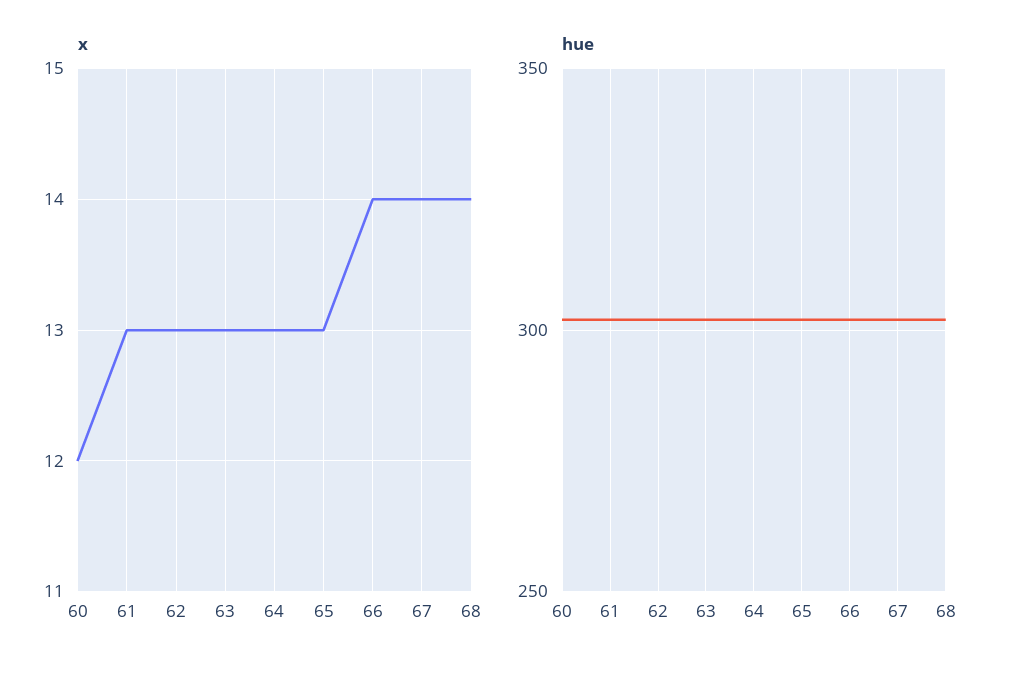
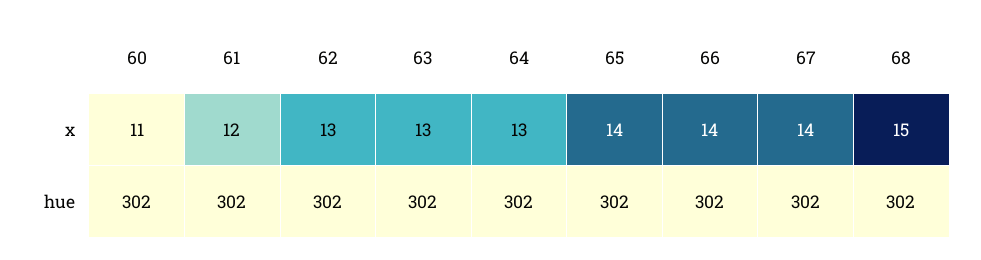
x, 60: 12 -> 11
x, 61: 13 -> 12
x, 65: 13 -> 14
x, 68: 14 -> 15

